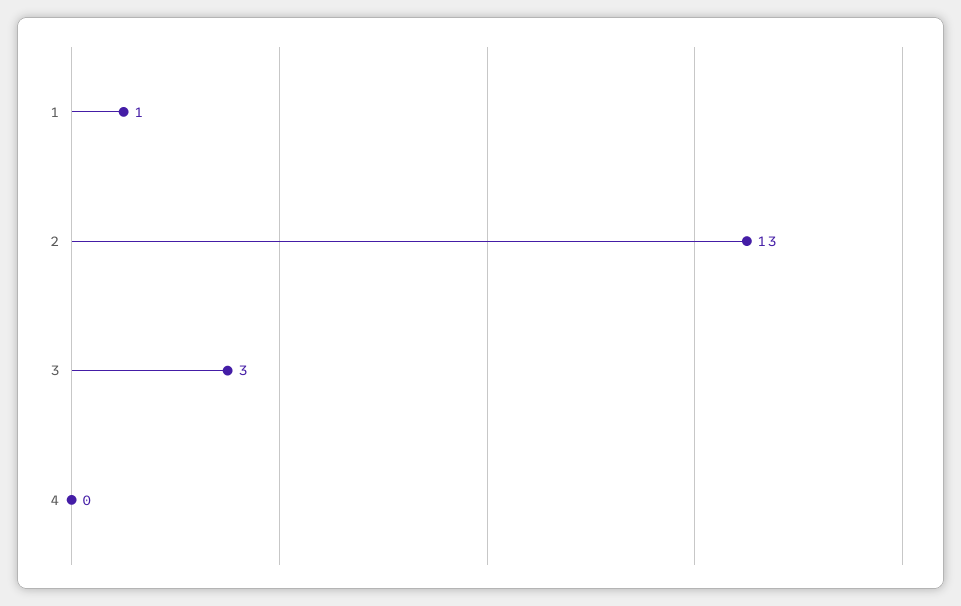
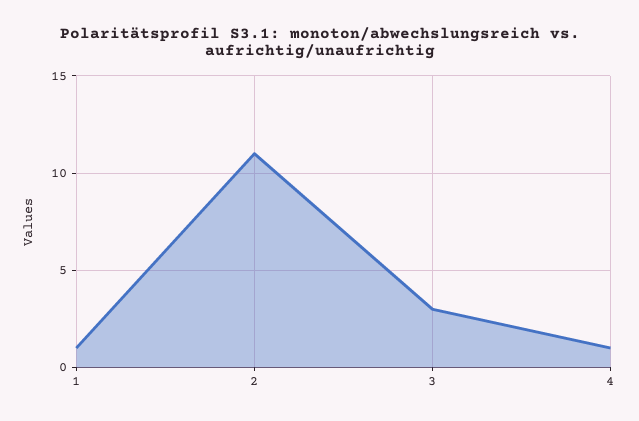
2: 13 -> 11
4: 0 -> 1

